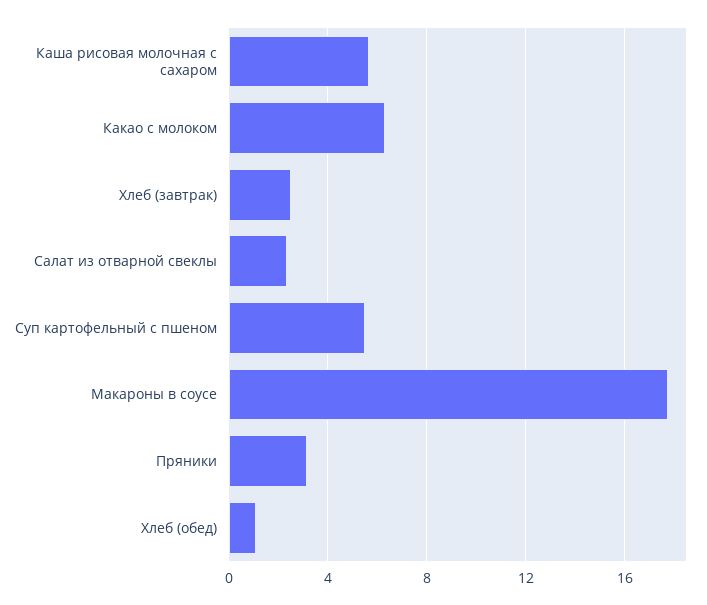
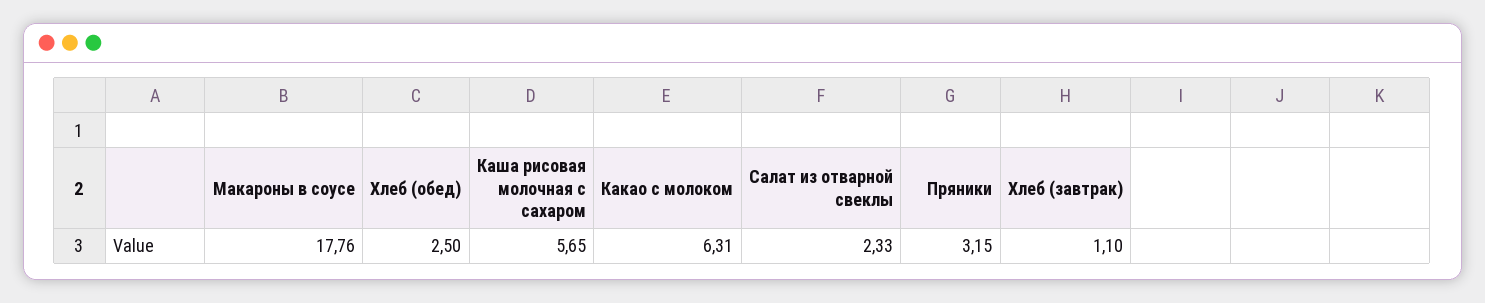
Хлеб (завтрак): 2.5 -> 1.1
Суп картофельный с пшеном: 5.5 -> none
Хлеб (обед): 1 -> 2.5

